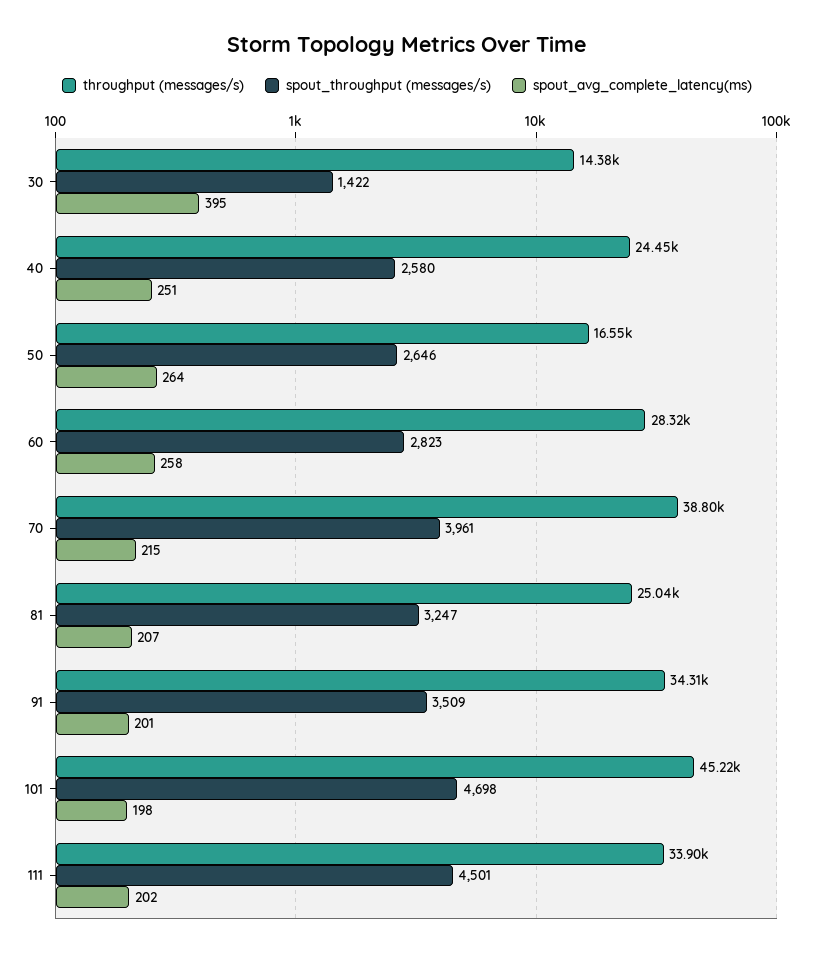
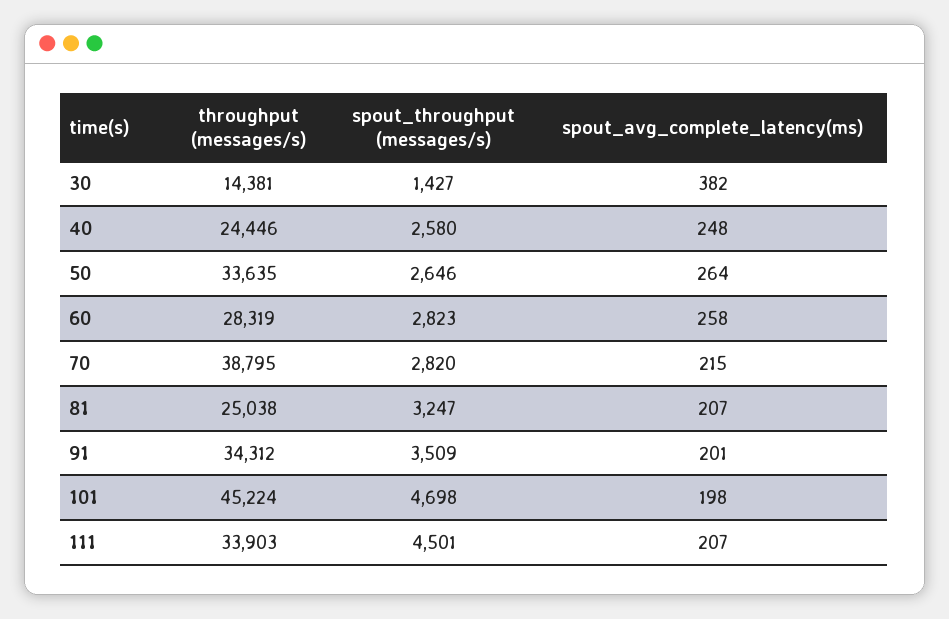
spout_throughput (messages/s), 30: 1422 -> 1427
spout_avg_complete_latency(ms), 30: 395 -> 382
spout_avg_complete_latency(ms), 40: 251 -> 248
throughput (messages/s), 50: 16550 -> 33635
spout_throughput (messages/s), 70: 3961 -> 2820
spout_avg_complete_latency(ms), 111: 202 -> 207

